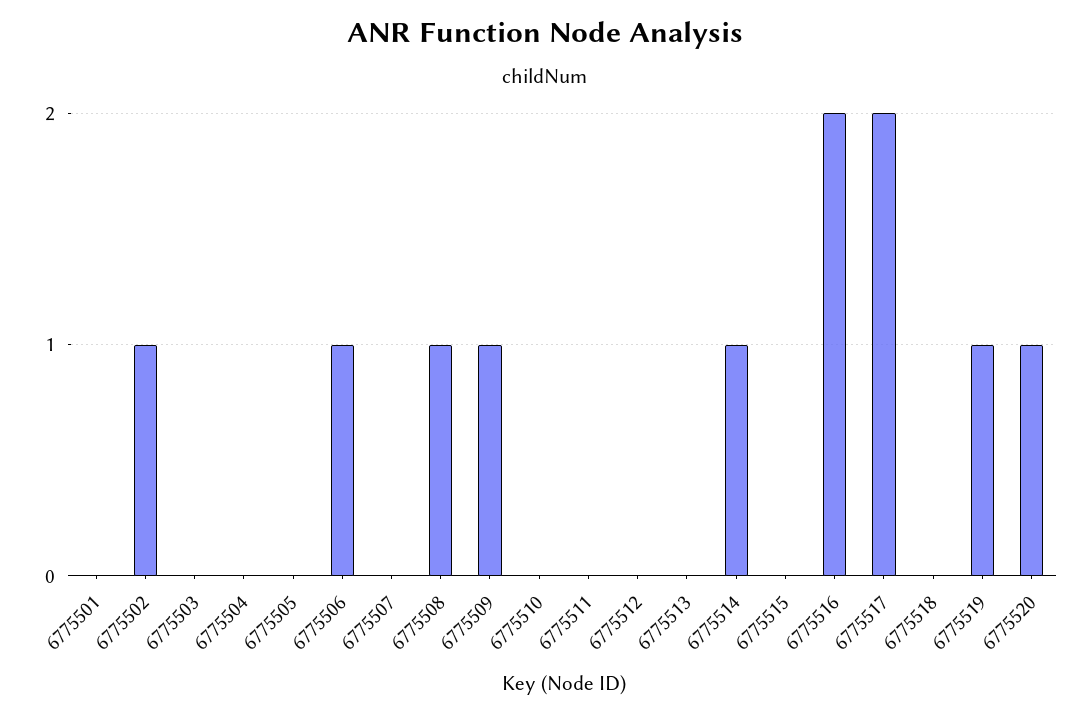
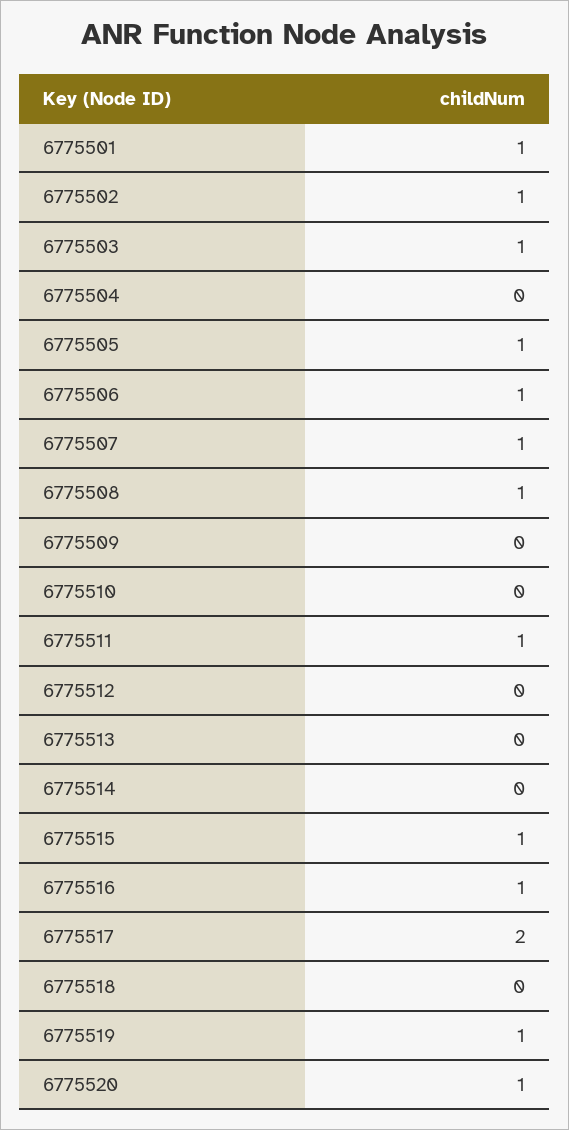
6775501: 0 -> 1
6775503: 0 -> 1
6775505: 0 -> 1
6775507: 0 -> 1
6775509: 1 -> 0
6775511: 0 -> 1
6775514: 1 -> 0
6775515: 0 -> 1
6775516: 2 -> 1

